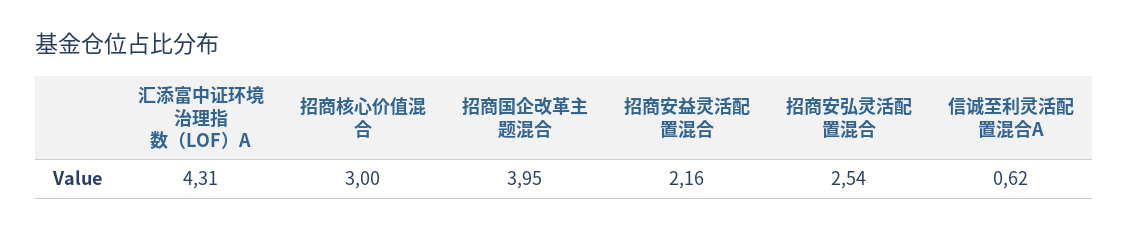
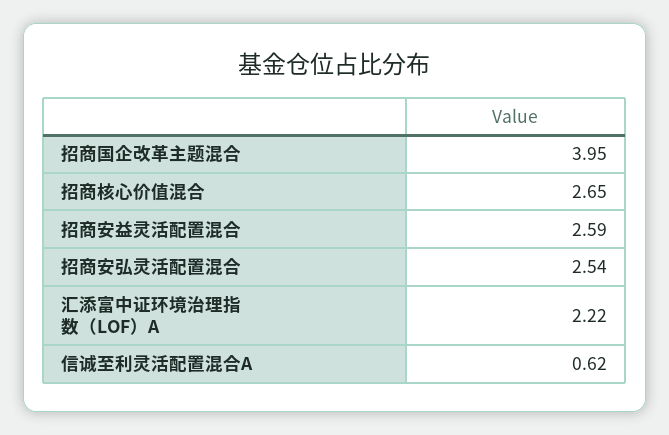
汇添富中证环境治理指数（LOF）A: 4.31 -> 2.22
招商核心价值混合: 3 -> 2.65
招商安益灵活配置混合: 2.16 -> 2.59

